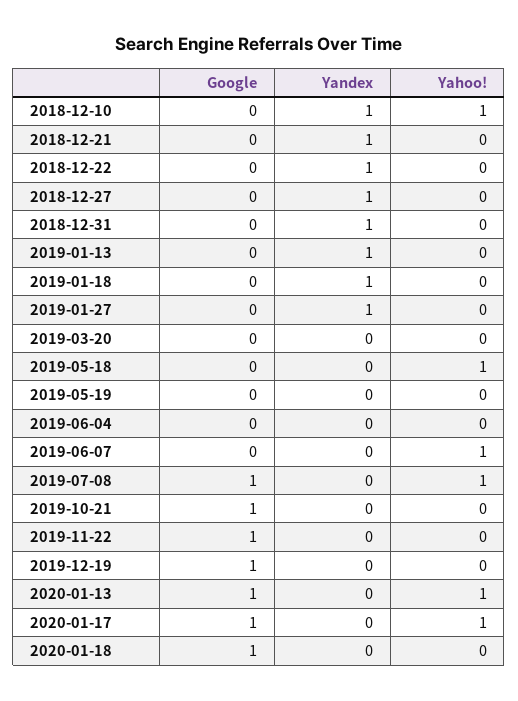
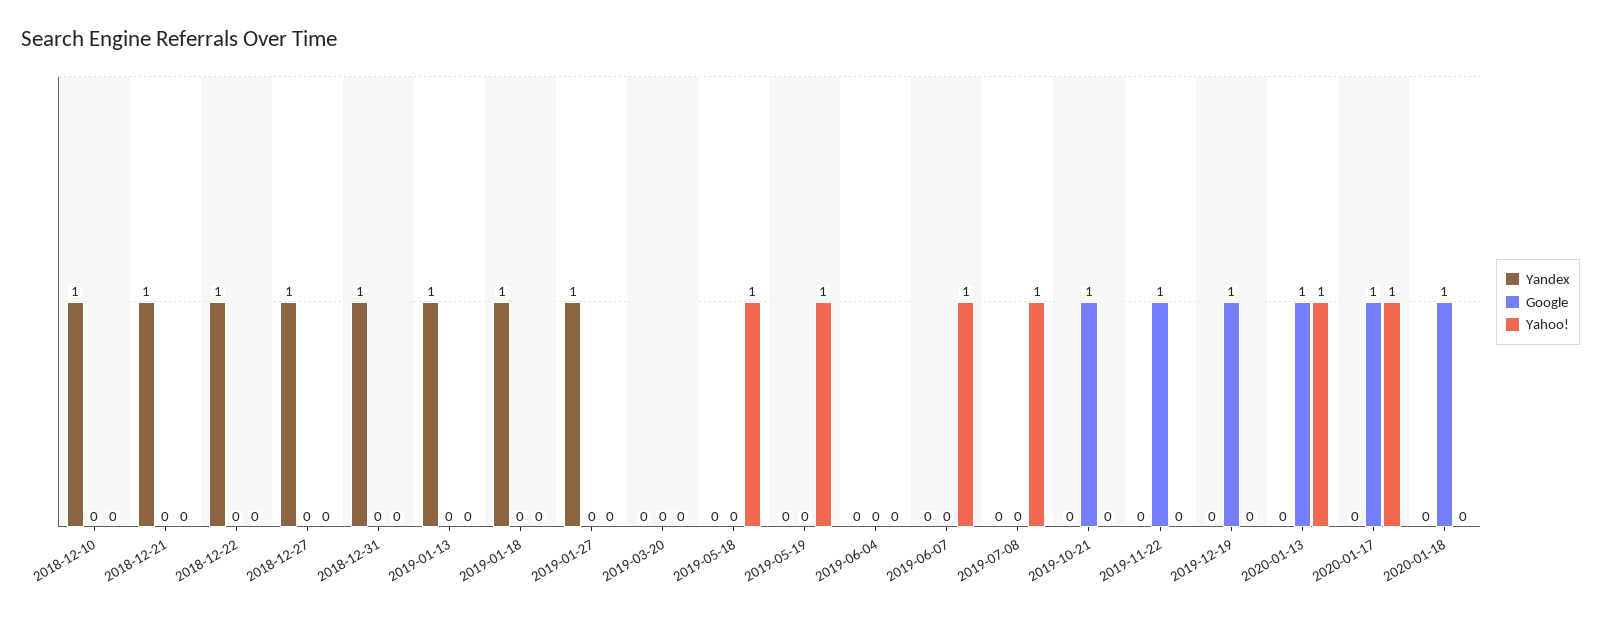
Yahoo!, 2018-12-10: 1 -> 0
Yahoo!, 2019-05-19: 0 -> 1
Google, 2019-07-08: 1 -> 0

